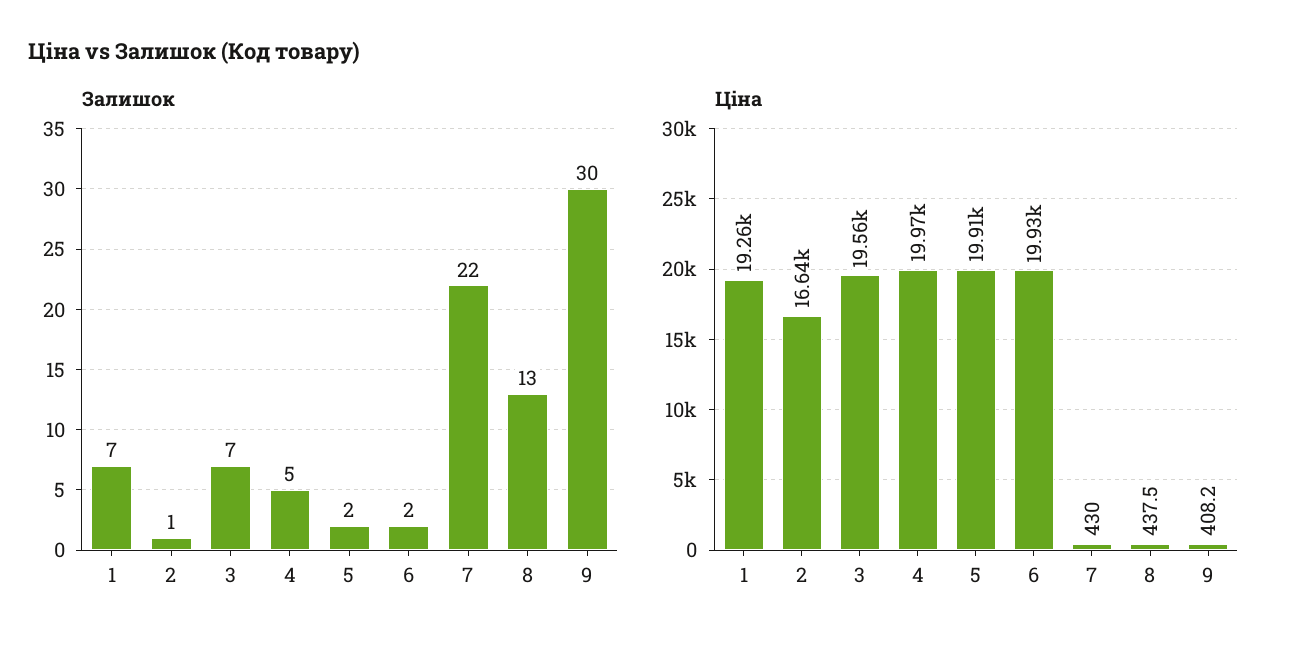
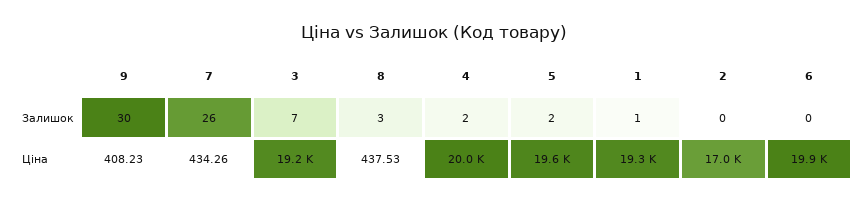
Залишок, 1: 7 -> 1
Залишок, 2: 1 -> 0
Залишок, 4: 5 -> 2
Залишок, 6: 2 -> 0
Залишок, 7: 22 -> 26
Залишок, 8: 13 -> 3
Ціна, 2: 16640 -> 17000
Ціна, 3: 19560 -> 19200
Ціна, 5: 19910 -> 19600
Ціна, 7: 430 -> 434.26

